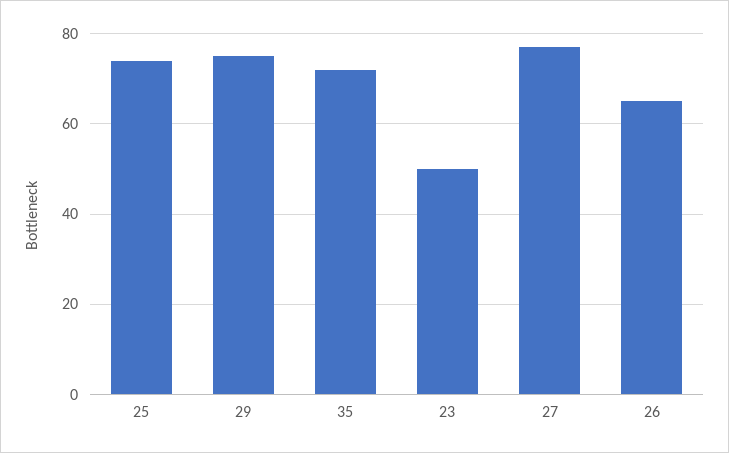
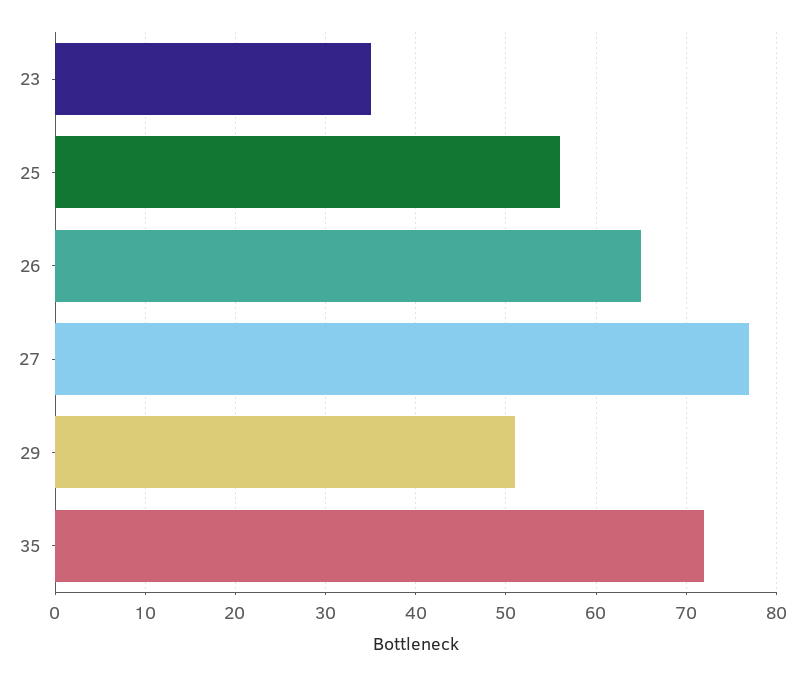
25: 75 -> 56
29: 75 -> 51
23: 50 -> 35

